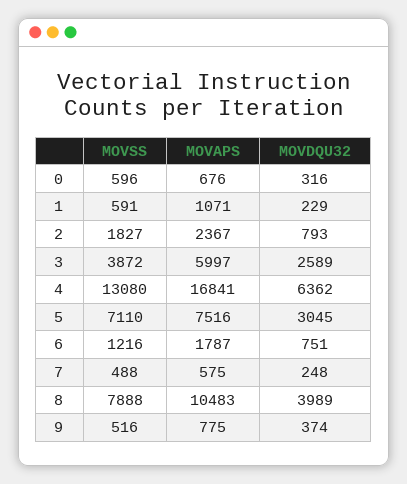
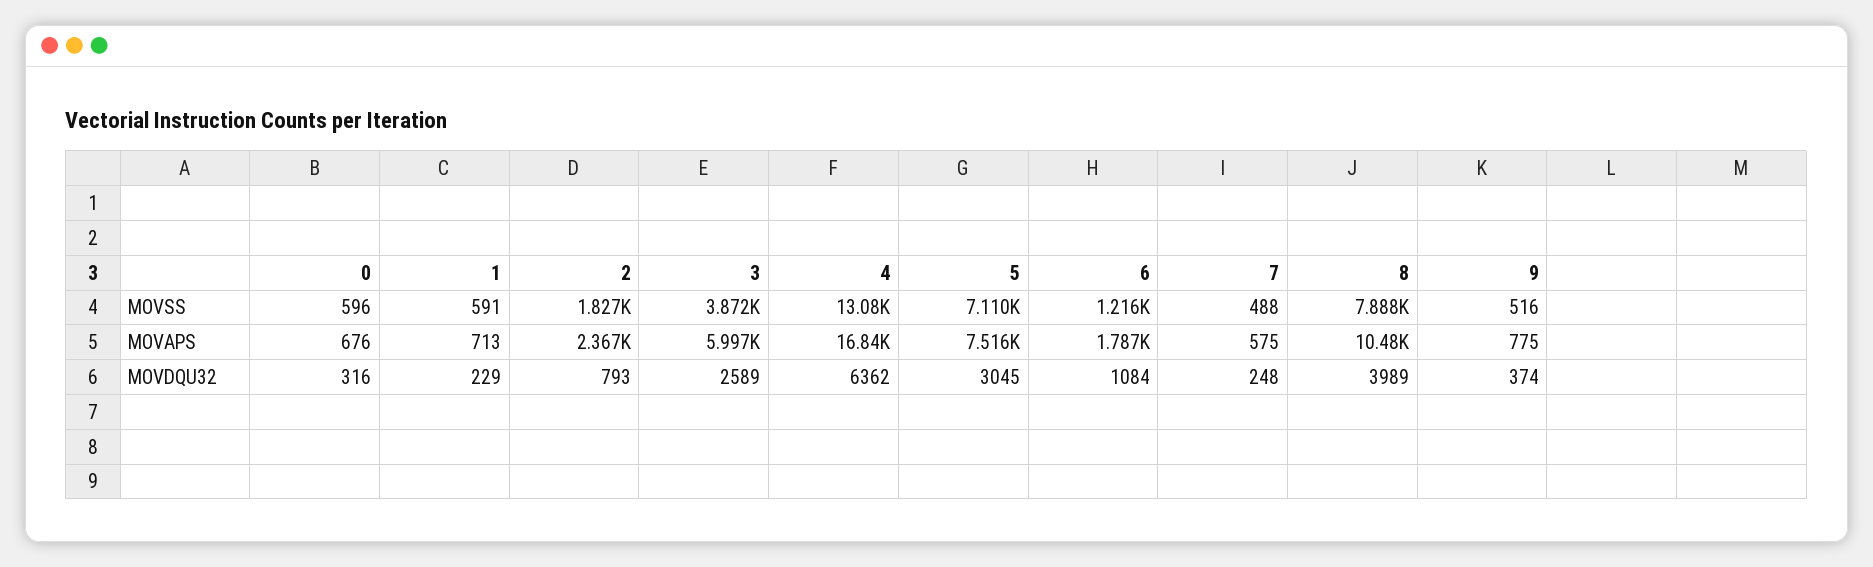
MOVAPS, 1: 1071 -> 713
MOVDQU32, 6: 751 -> 1084

